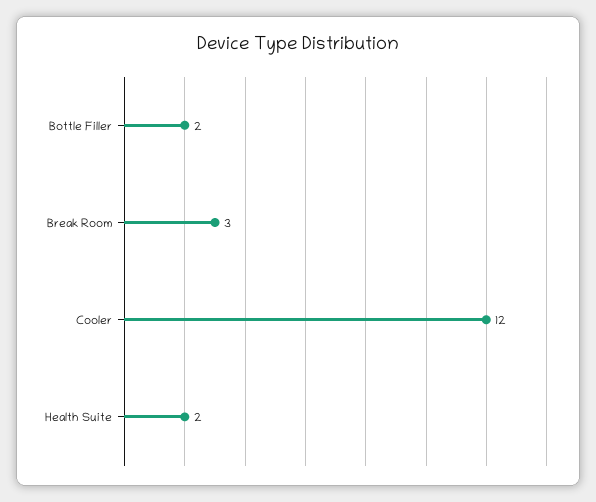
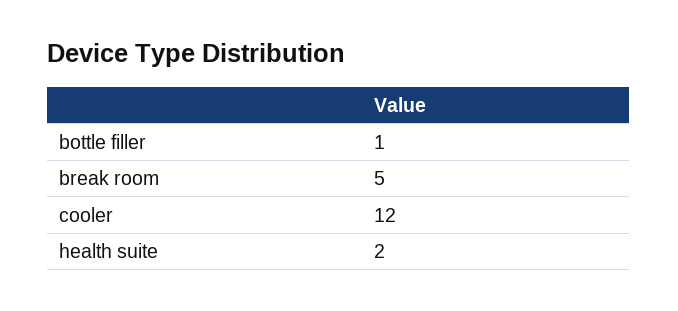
Bottle Filler: 2 -> 1
Break Room: 3 -> 5

